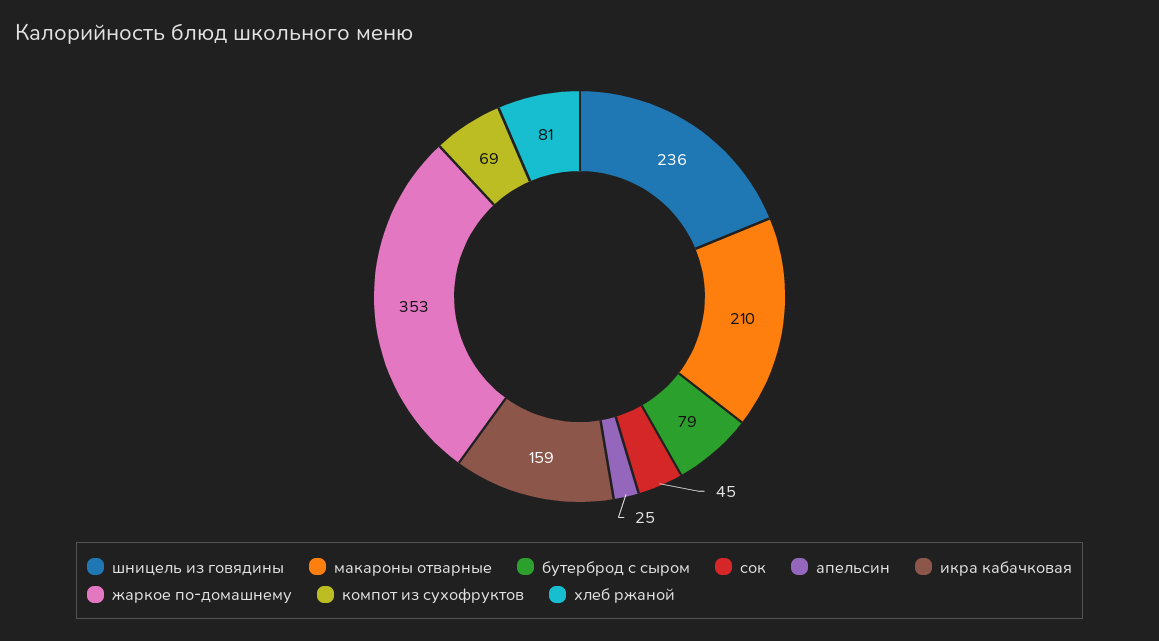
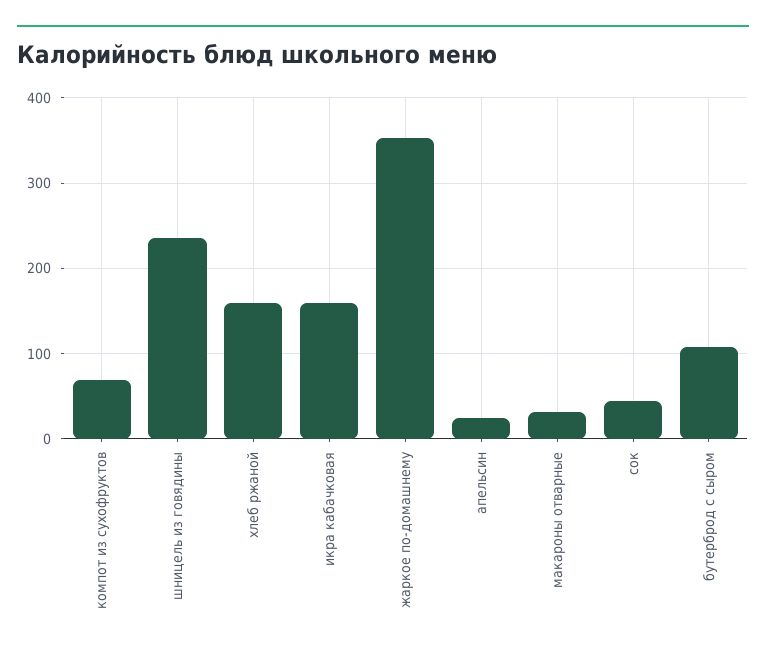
макароны отварные: 210 -> 30
бутерброд с сыром: 79 -> 110
хлеб ржаной: 81 -> 160

